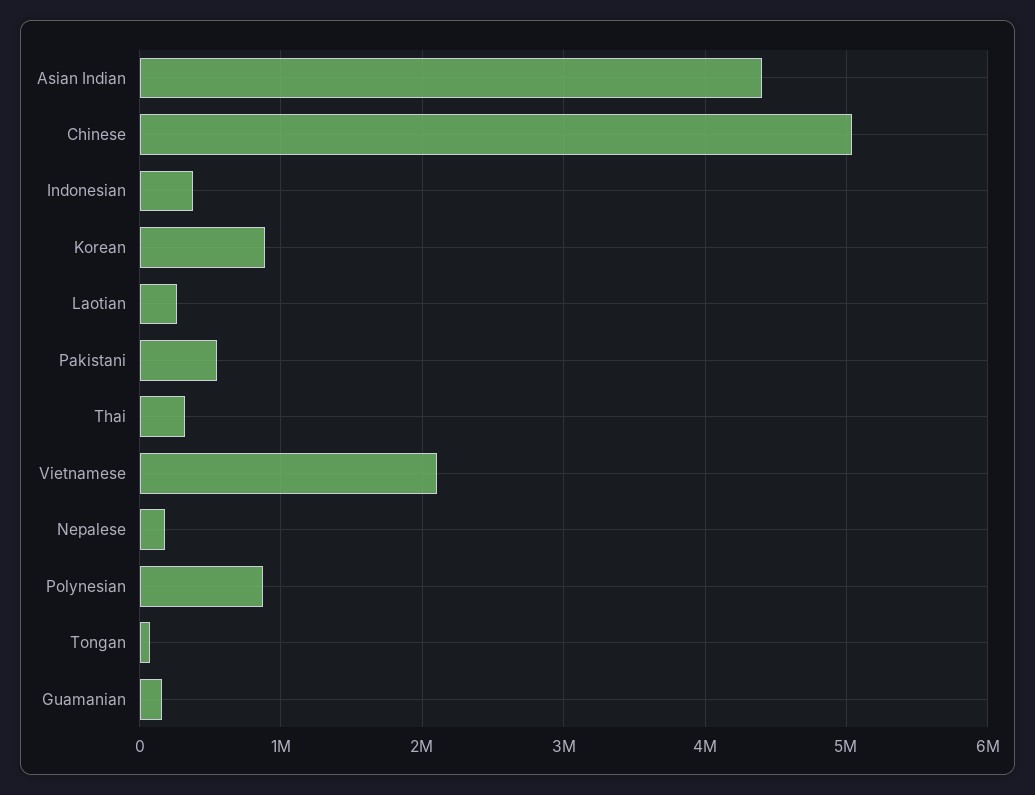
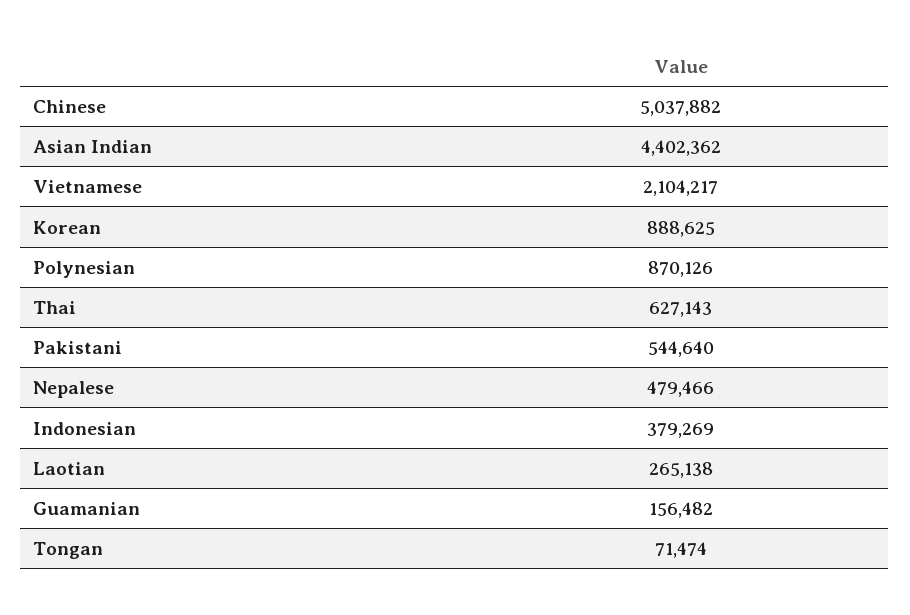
Thai: 300000 -> 627143
Nepalese: 200000 -> 479466

